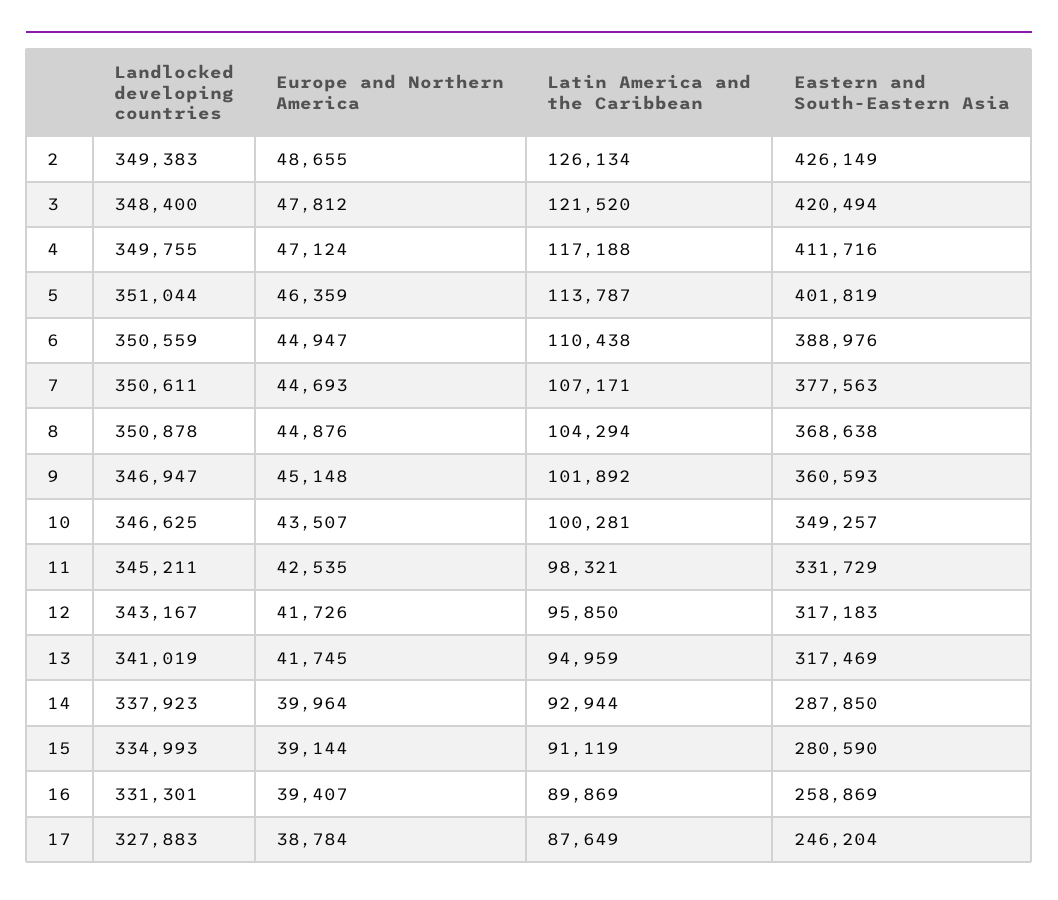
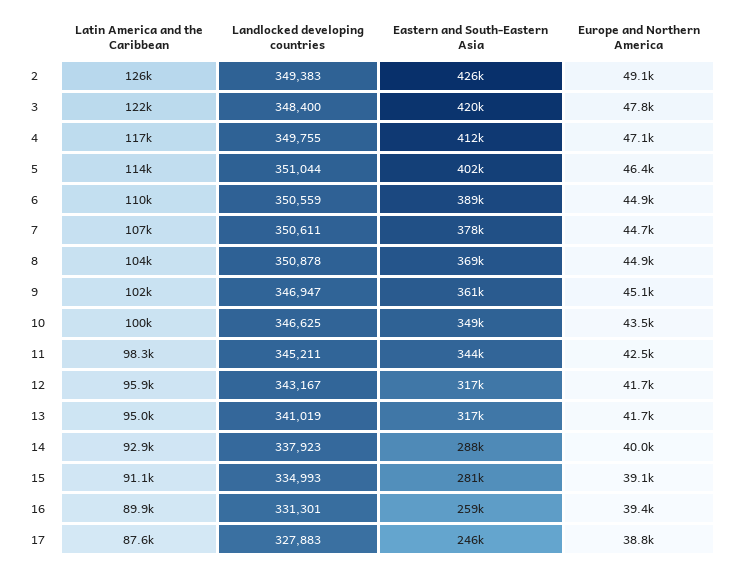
Europe and Northern America, 2: 48655 -> 49100
Eastern and South-Eastern Asia, 11: 331729 -> 344000

